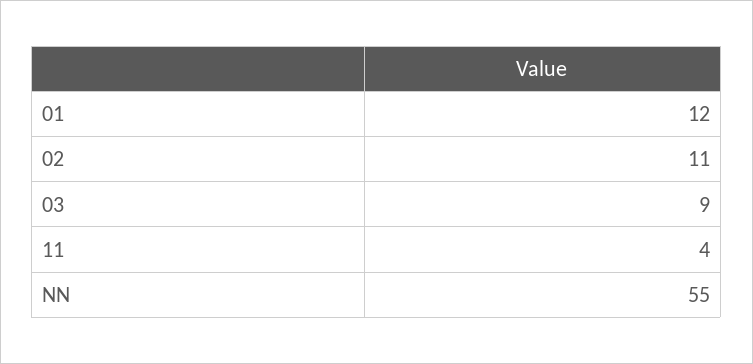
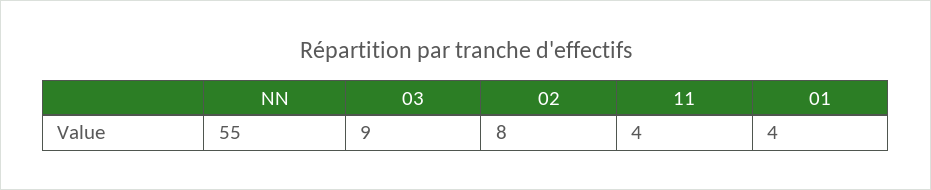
01: 12 -> 4
02: 11 -> 8

